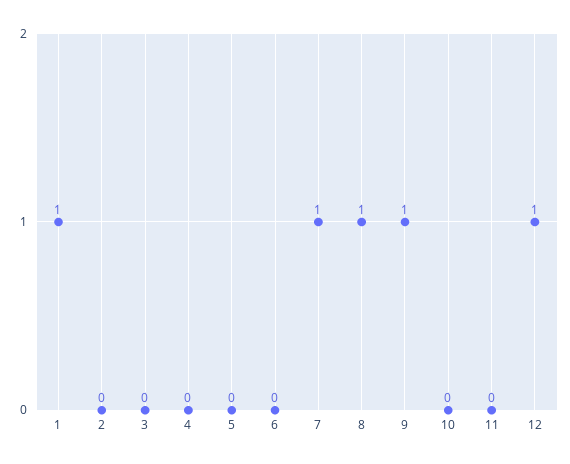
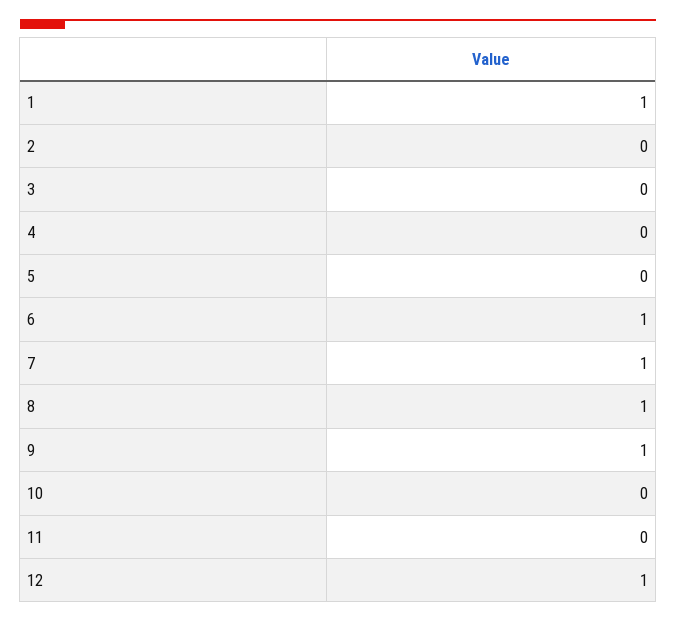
6: 0 -> 1

